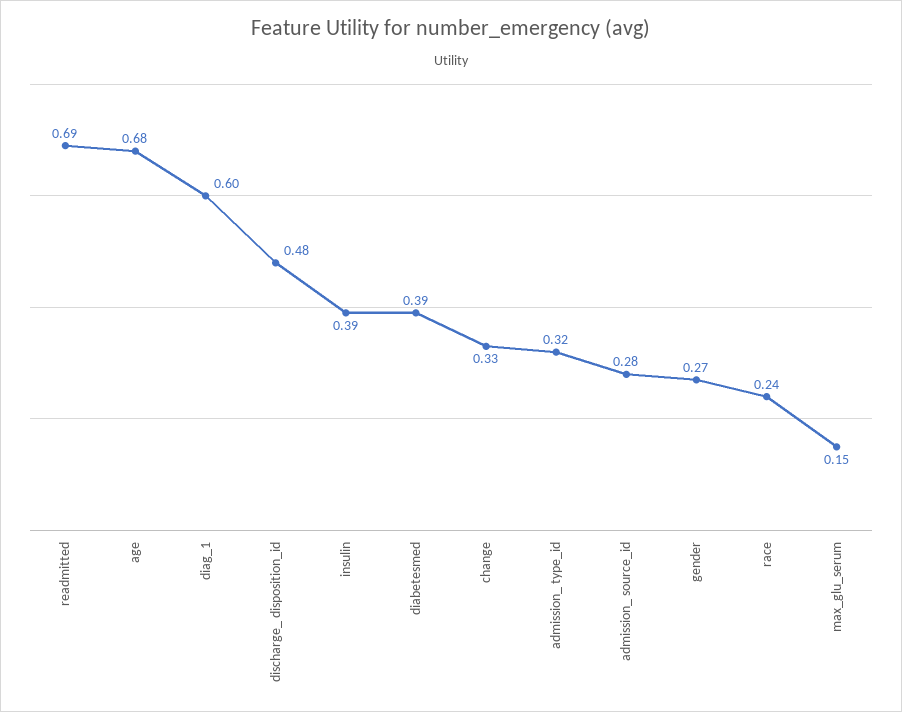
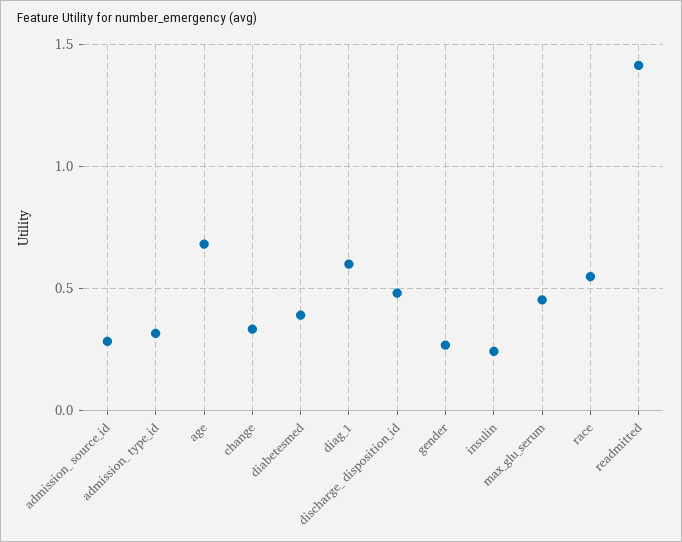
readmitted: 0.69 -> 1.4
insulin: 0.39 -> 0.25
race: 0.24 -> 0.55
max_glu_serum: 0.15 -> 0.45

